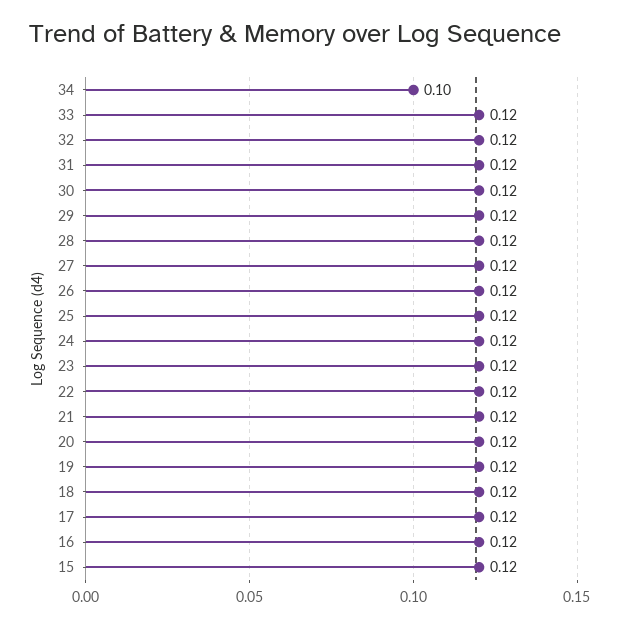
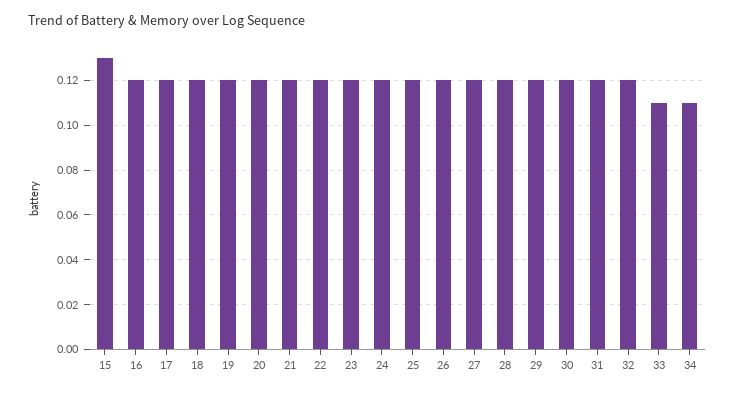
34: 0.1 -> 0.11
33: 0.12 -> 0.11
15: 0.12 -> 0.13

